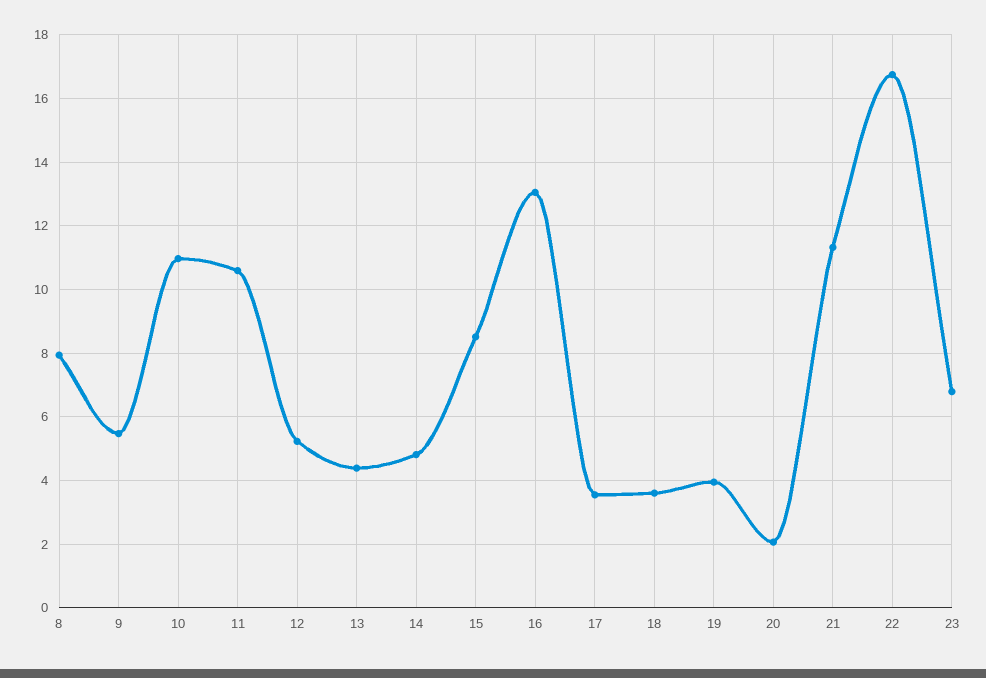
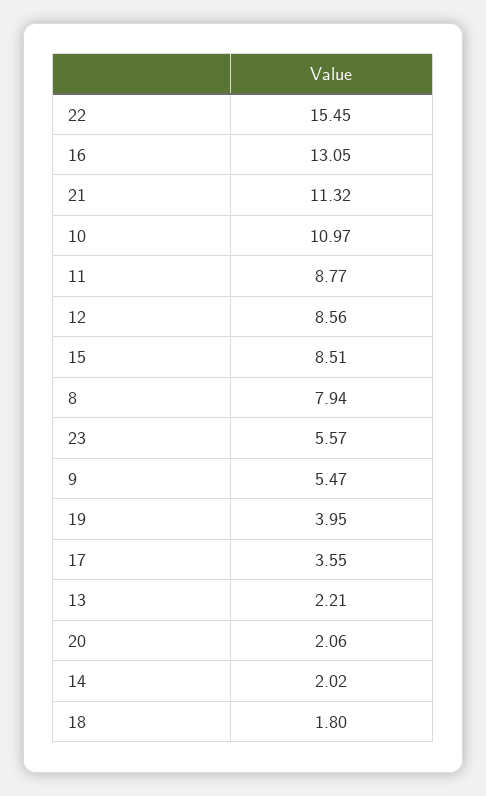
11: 10.6 -> 8.77
12: 5.2 -> 8.56
13: 4.4 -> 2.21
14: 4.8 -> 2.02
18: 3.6 -> 1.8
22: 16.8 -> 15.45
23: 6.8 -> 5.57

